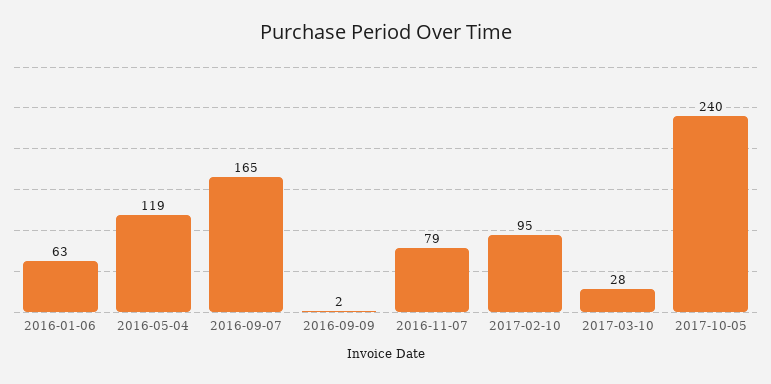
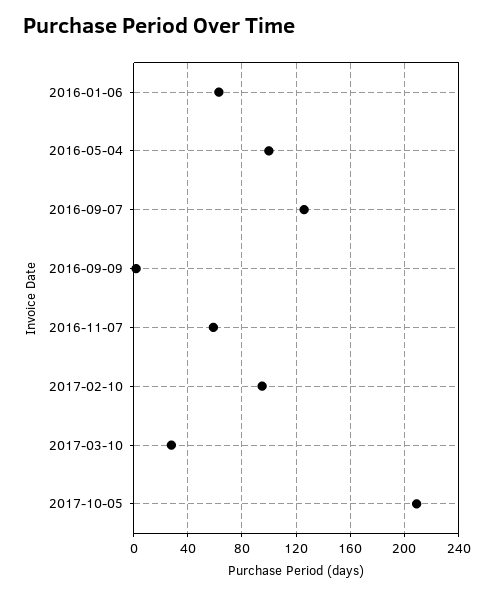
2016-05-04: 119 -> 100
2016-09-07: 165 -> 125
2016-11-07: 79 -> 60
2017-10-05: 240 -> 210

